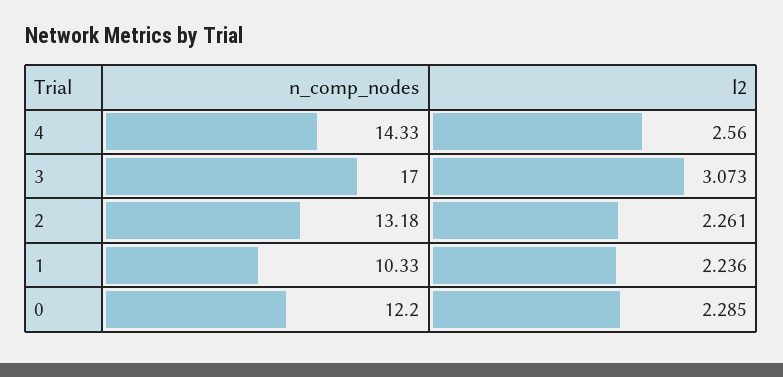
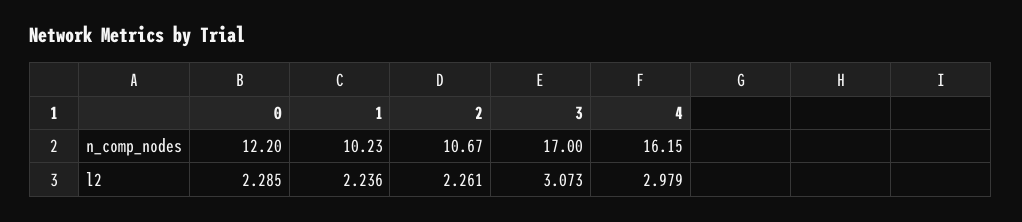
n_comp_nodes, 4: 14.33 -> 16.15
l2, 4: 2.56 -> 2.979
n_comp_nodes, 2: 13.18 -> 10.67
n_comp_nodes, 1: 10.33 -> 10.23

